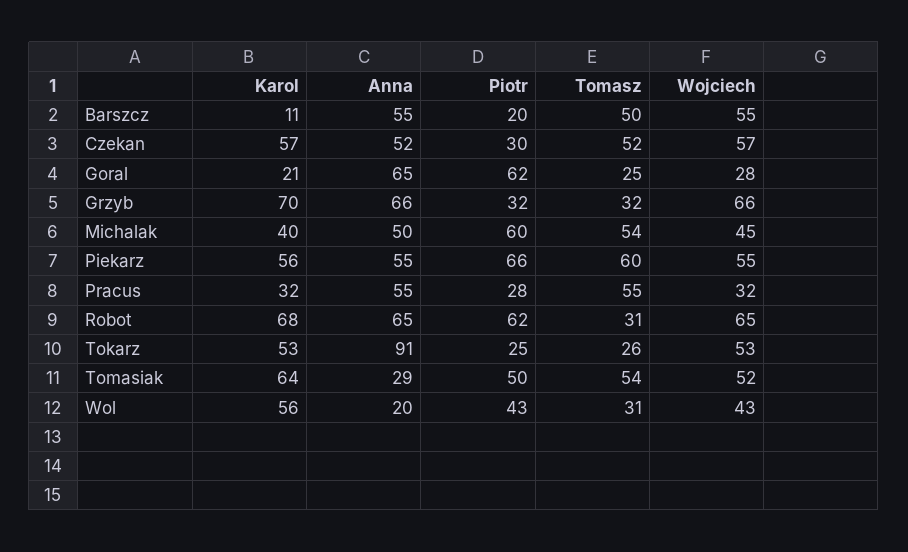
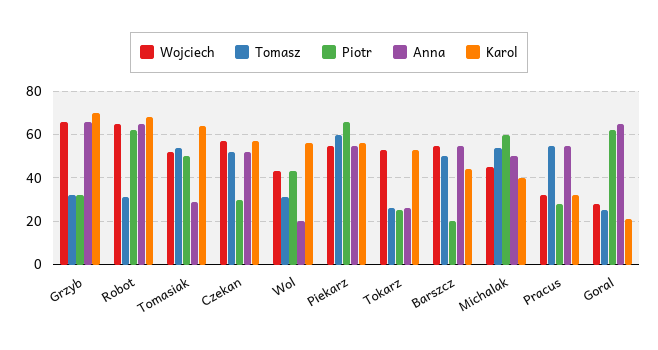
Karol, Barszcz: 11 -> 45
Anna, Tokarz: 91 -> 25

